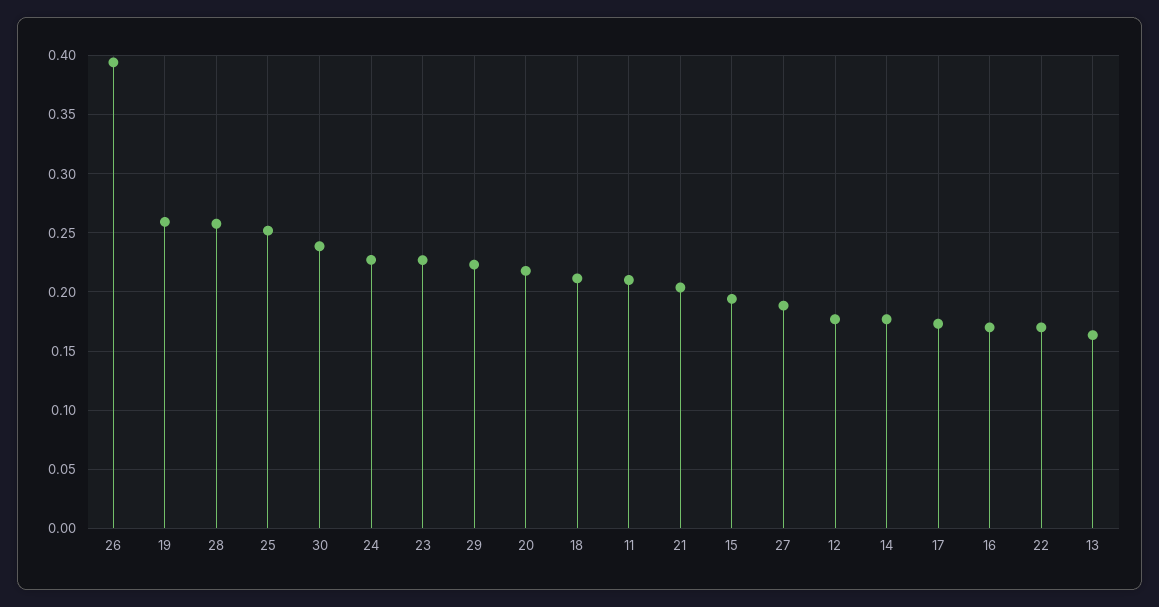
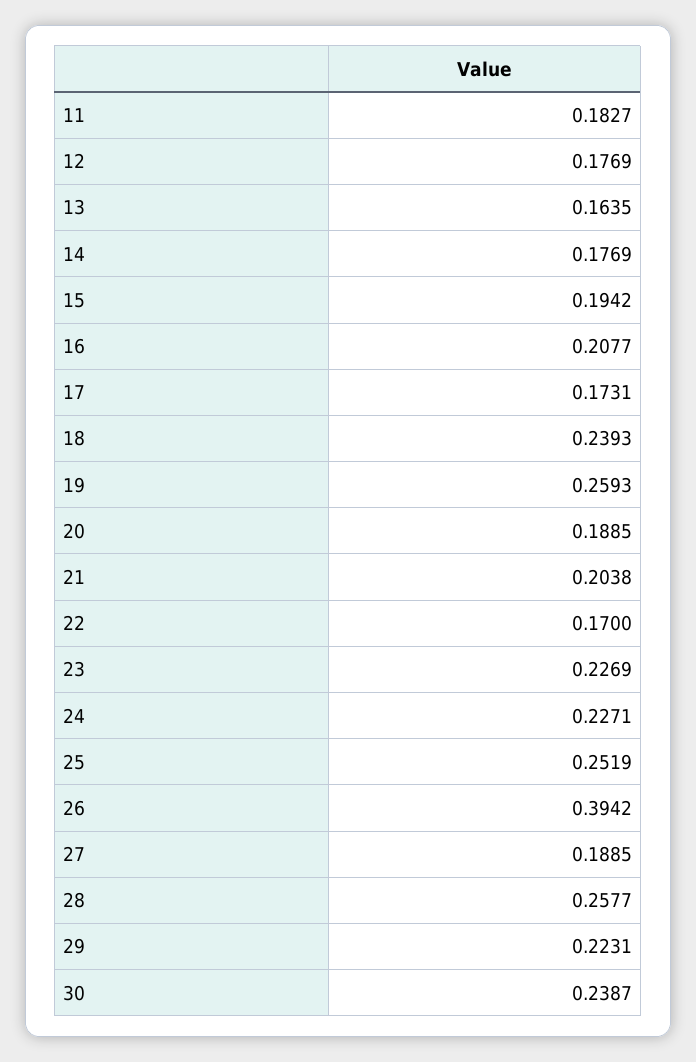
20: 0.22 -> 0.1885
18: 0.21 -> 0.2393
11: 0.21 -> 0.1827
16: 0.17 -> 0.2077

